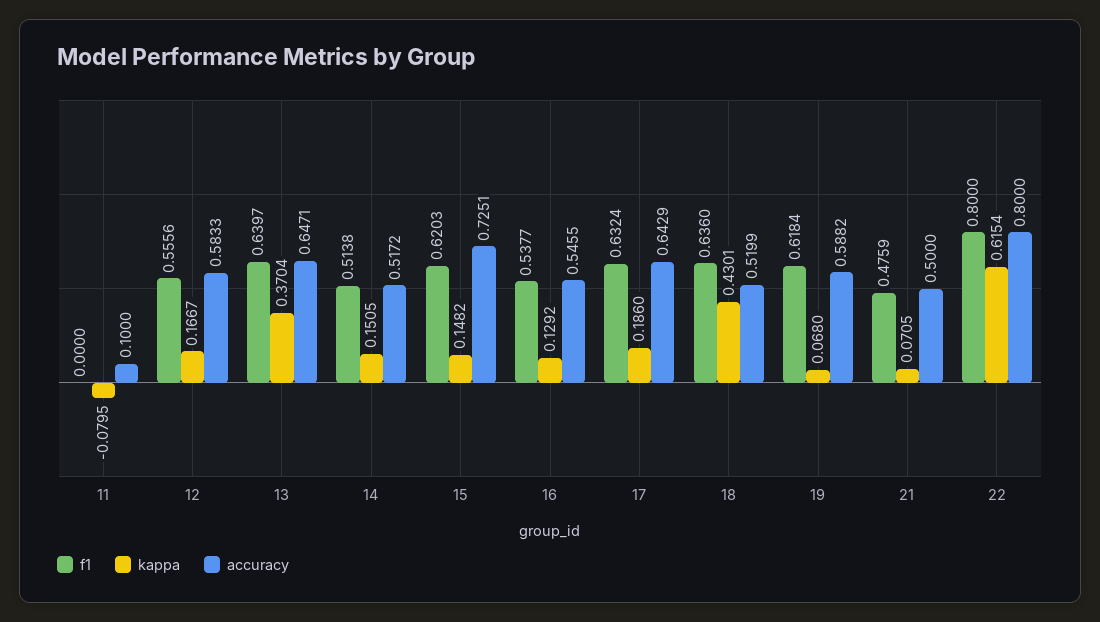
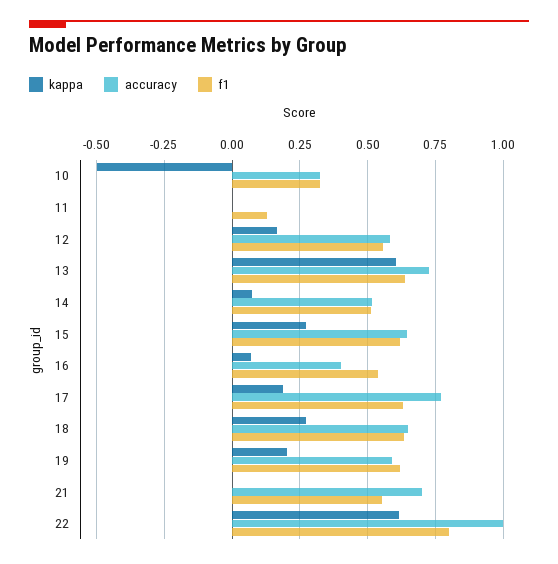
f1, 11: 0 -> 0.125
kappa, 11: -0.0795 -> 0
accuracy, 11: 0.1 -> 0
kappa, 13: 0.3704 -> 0.6
accuracy, 13: 0.6471 -> 0.725
kappa, 14: 0.1505 -> 0.075
kappa, 15: 0.1482 -> 0.275
accuracy, 15: 0.7251 -> 0.65
kappa, 16: 0.1292 -> 0.075
accuracy, 16: 0.5455 -> 0.4
accuracy, 17: 0.6429 -> 0.775
kappa, 18: 0.4301 -> 0.275
accuracy, 18: 0.5199 -> 0.65
kappa, 19: 0.068 -> 0.2
f1, 21: 0.4759 -> 0.55
kappa, 21: 0.0705 -> 0
accuracy, 21: 0.5 -> 0.7
accuracy, 22: 0.8 -> 1
kappa, 10: none -> -0.5
accuracy, 10: none -> 0.325
f1, 10: none -> 0.325

